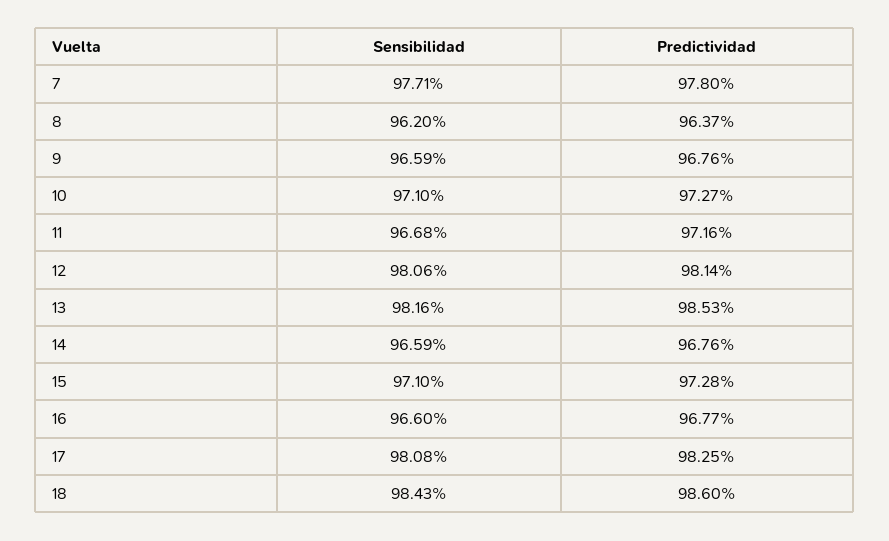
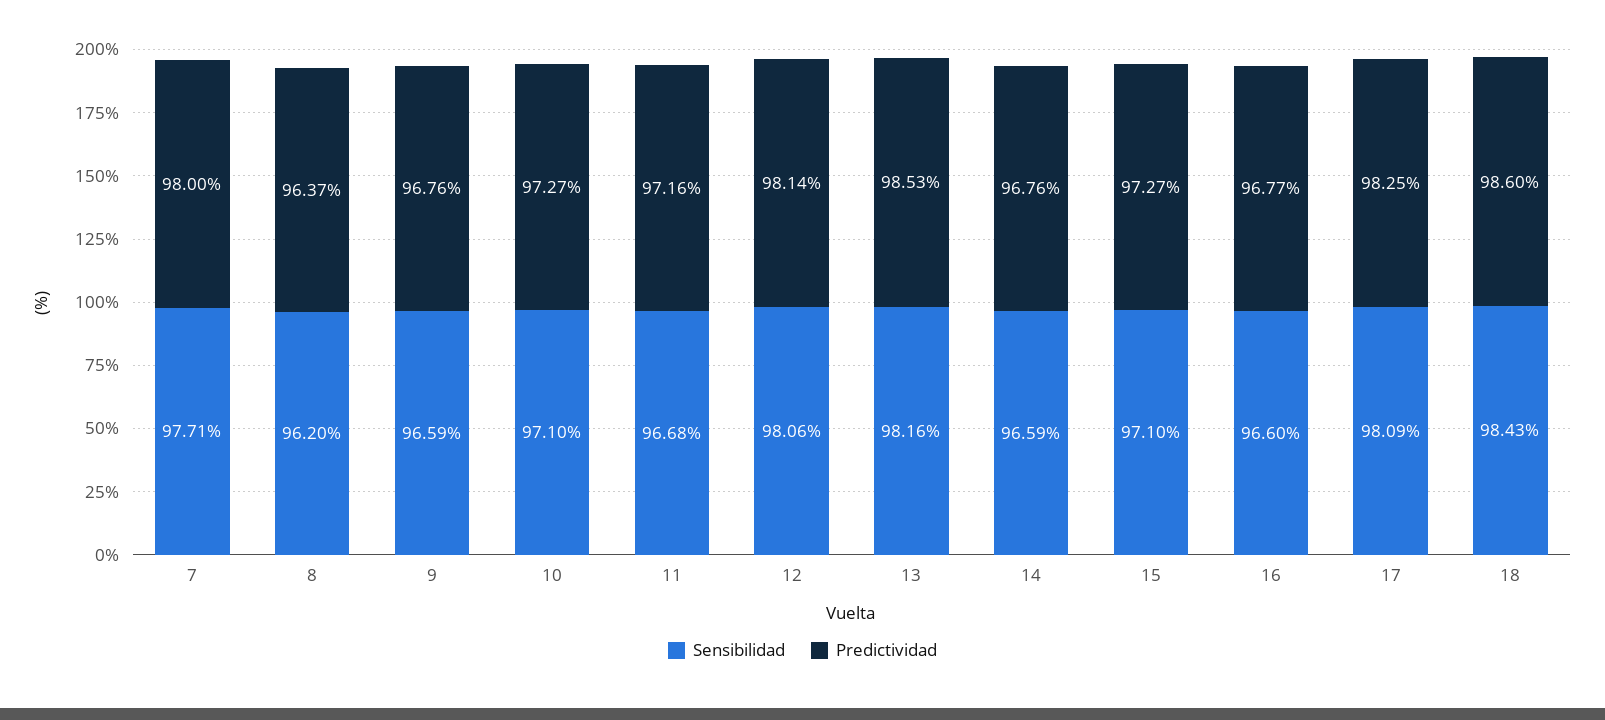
Predictividad, 7: 97.8 -> 98
Predictividad, 15: 97.28 -> 97.27
Sensibilidad, 17: 98.08 -> 98.09

